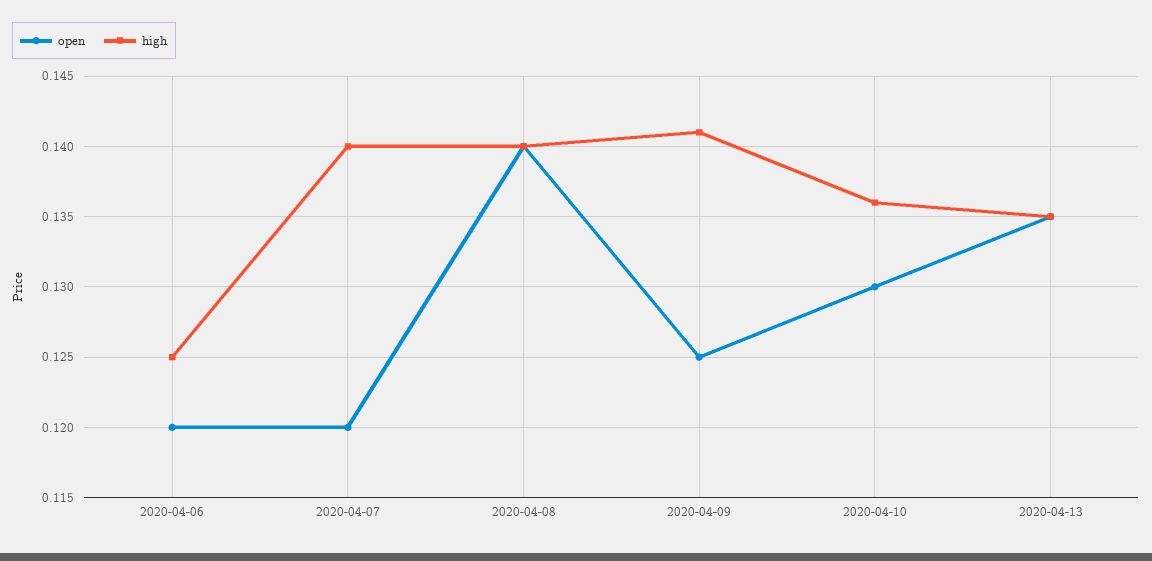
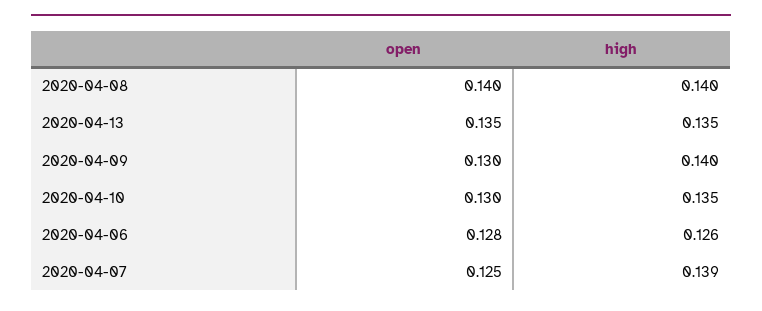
open, 2020-04-06: 0.12 -> 0.128
high, 2020-04-06: 0.125 -> 0.126
open, 2020-04-07: 0.12 -> 0.125
high, 2020-04-07: 0.14 -> 0.139
open, 2020-04-09: 0.125 -> 0.13
high, 2020-04-09: 0.141 -> 0.14
high, 2020-04-10: 0.136 -> 0.135

